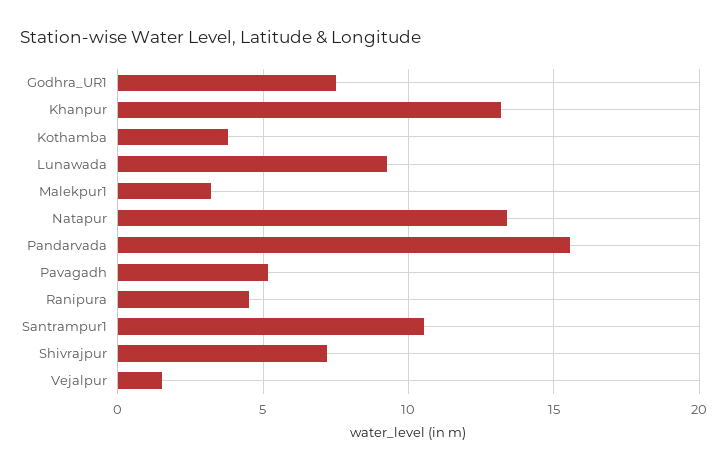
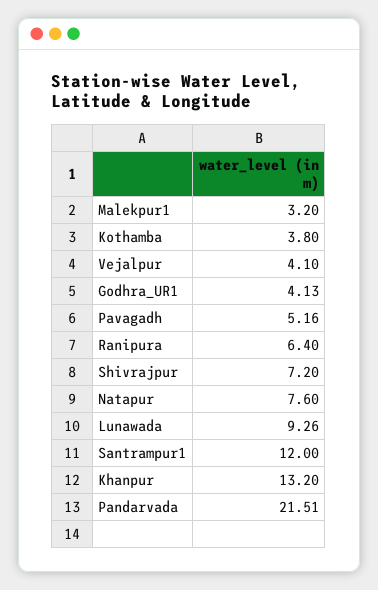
Godhra_UR1: 7.5 -> 4.13
Natapur: 13.5 -> 7.6
Pandarvada: 15.5 -> 21.51
Ranipura: 4.5 -> 6.4
Santrampur1: 10.5 -> 12
Vejalpur: 1.5 -> 4.1

